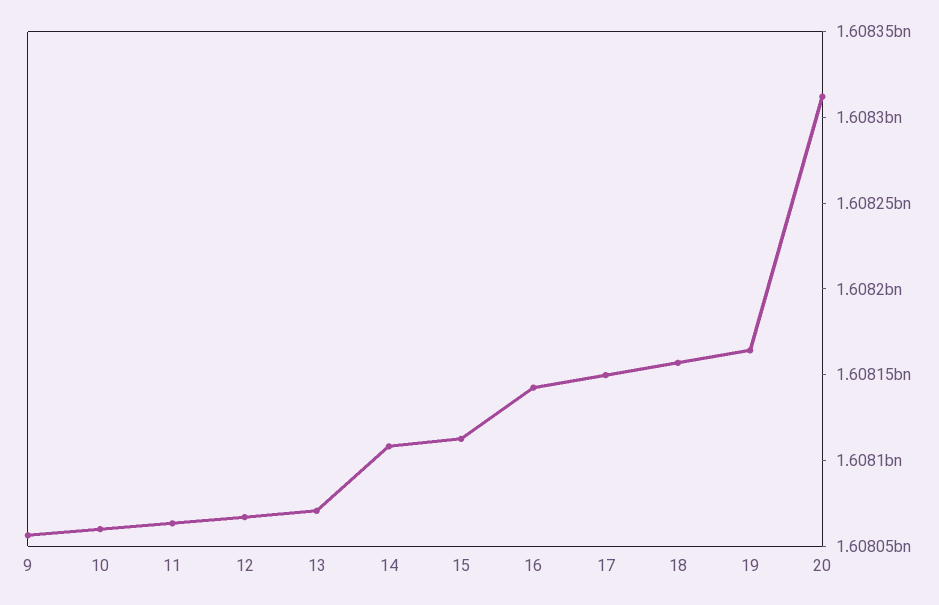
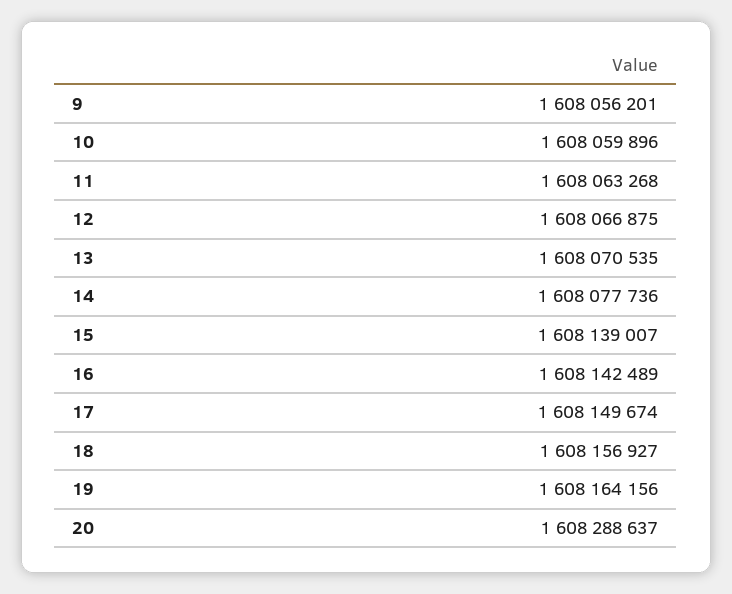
14: 1608110000 -> 1608077736
15: 1608110000 -> 1608139007
20: 1608310000 -> 1608288637

